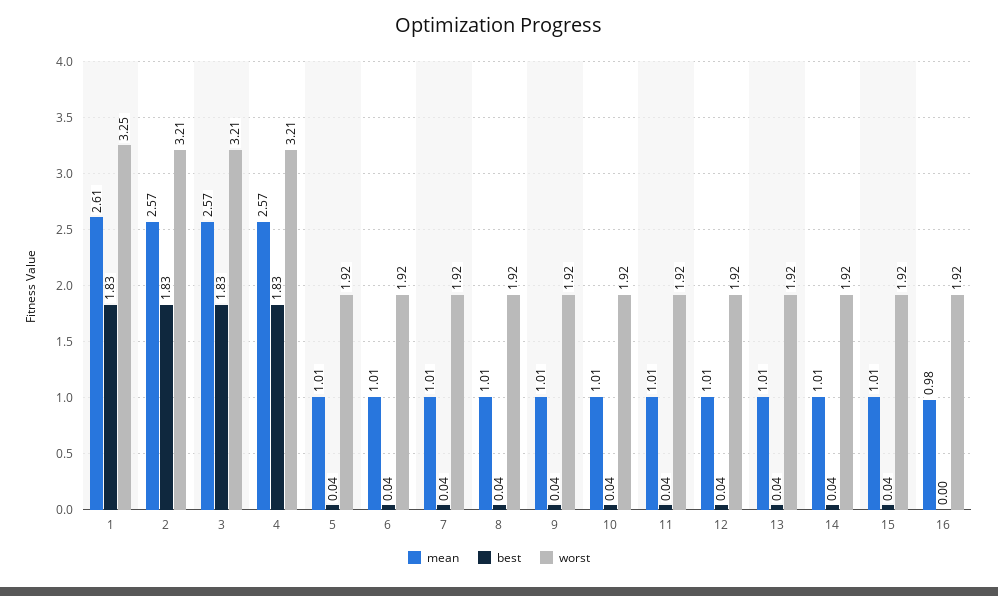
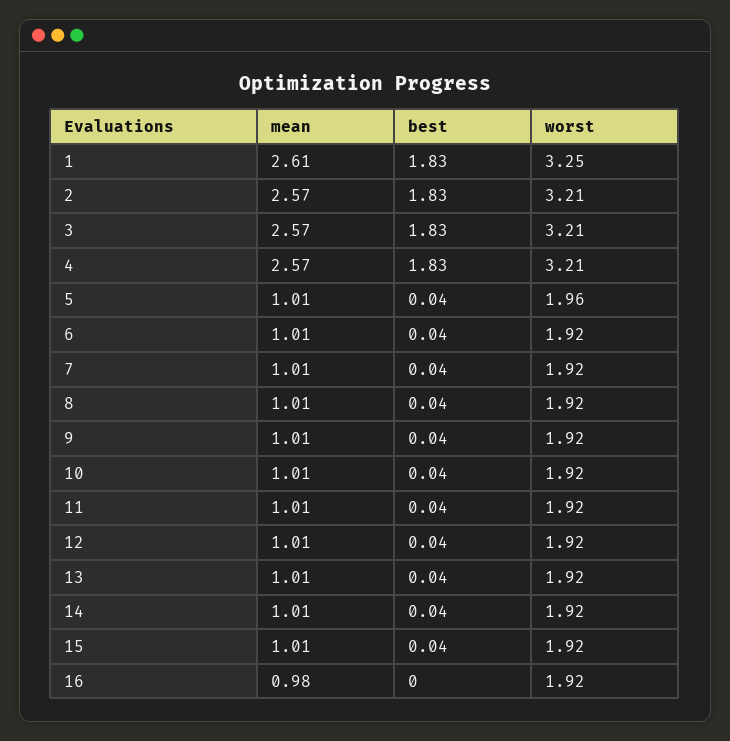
worst, 5: 1.92 -> 1.96

